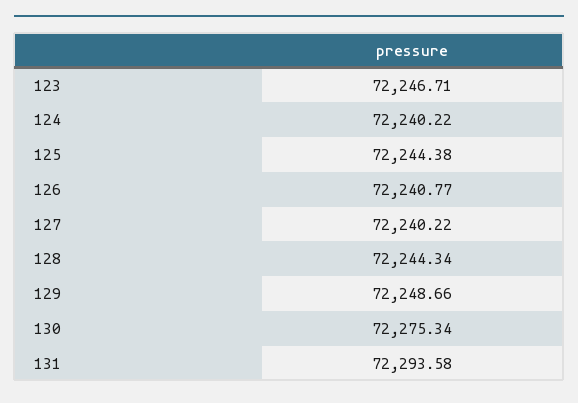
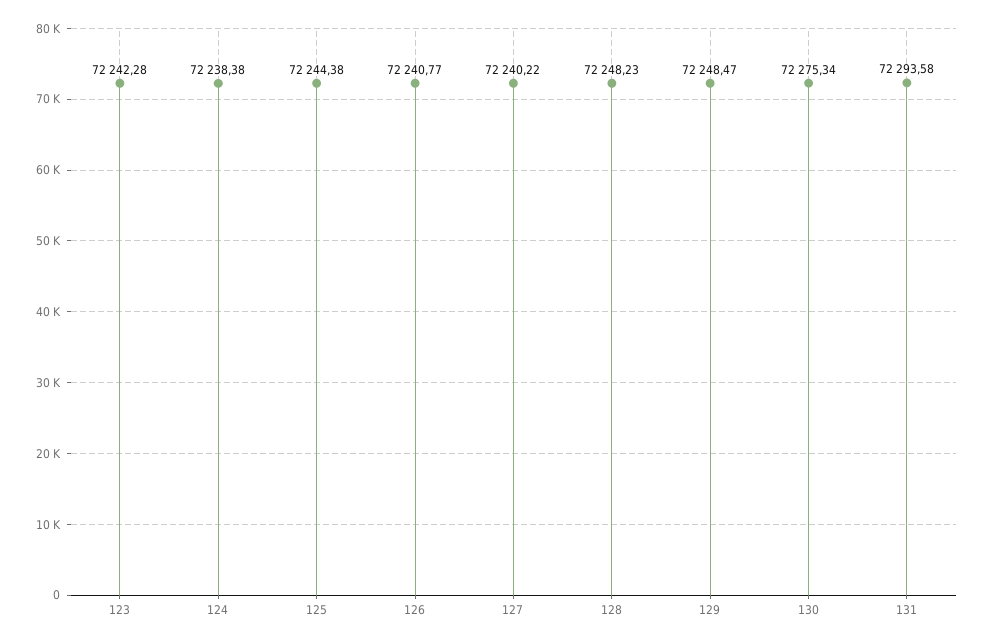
123: 72246.71 -> 72242.28
124: 72240.22 -> 72238.38
128: 72244.34 -> 72248.23
129: 72248.66 -> 72248.47

